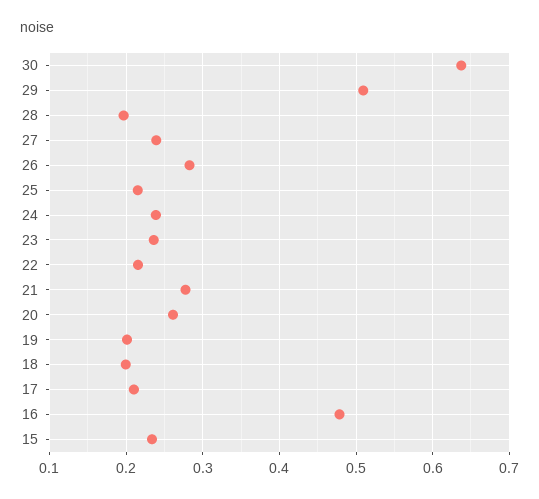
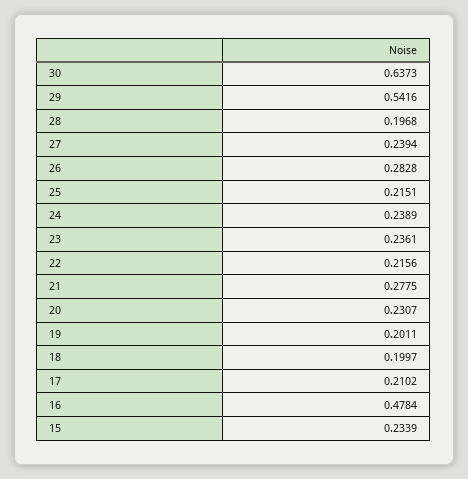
29: 0.51 -> 0.5416
20: 0.26 -> 0.2307

